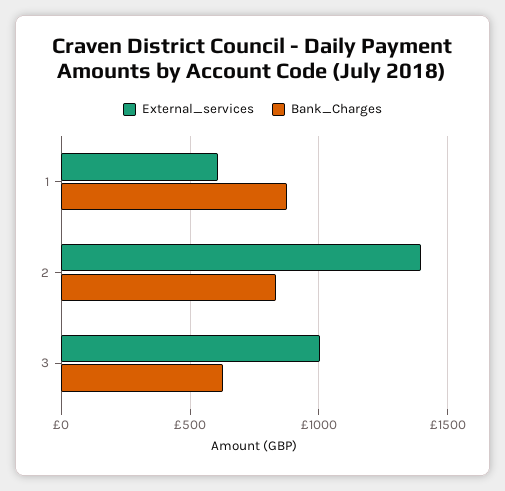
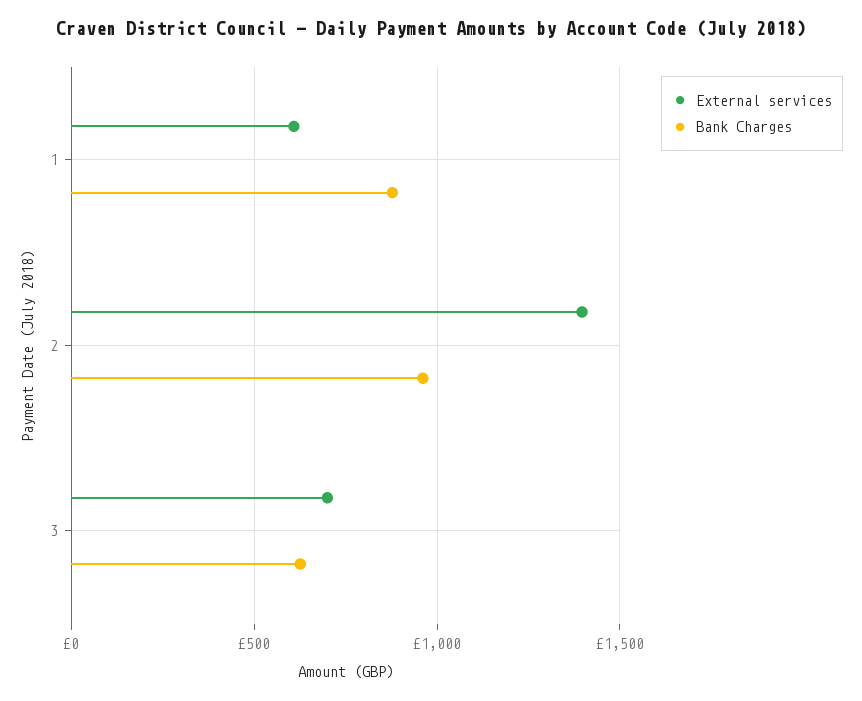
Bank_Charges, 2: 850 -> 950
External_services, 3: 1000 -> 700

